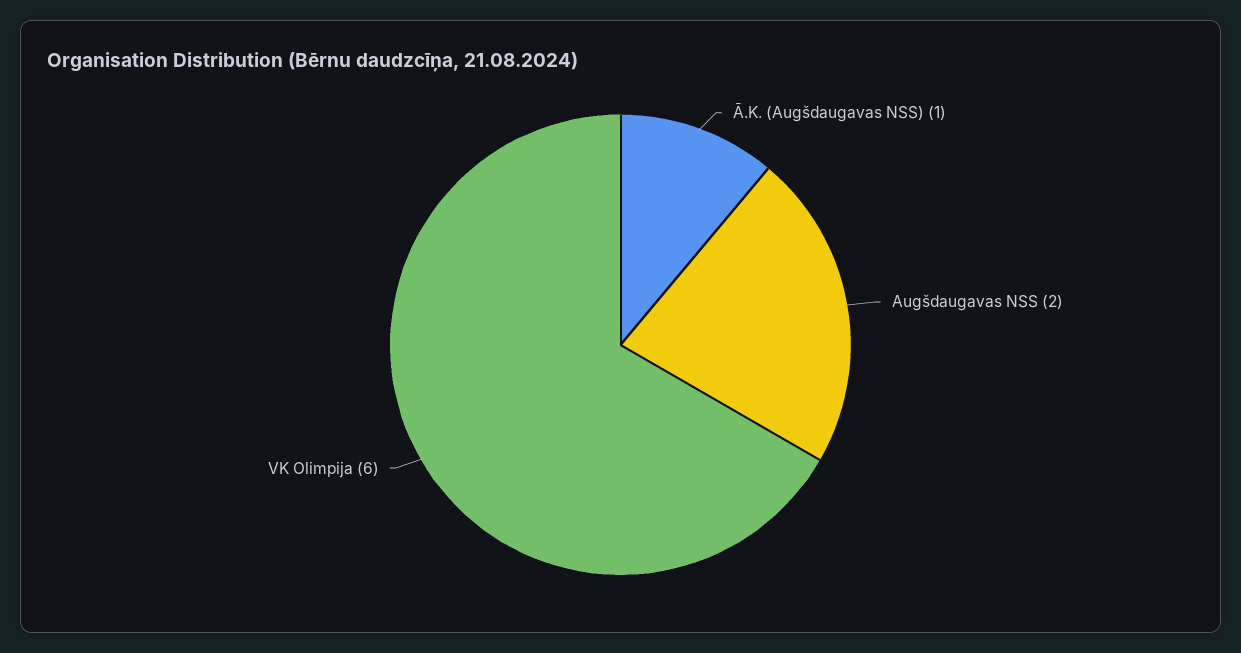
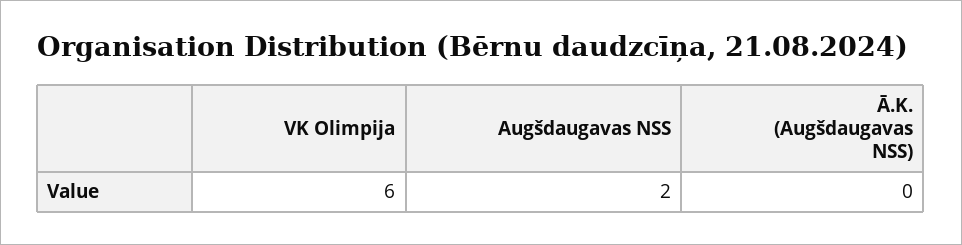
Ā.K. (Augšdaugavas NSS): 1 -> 0

